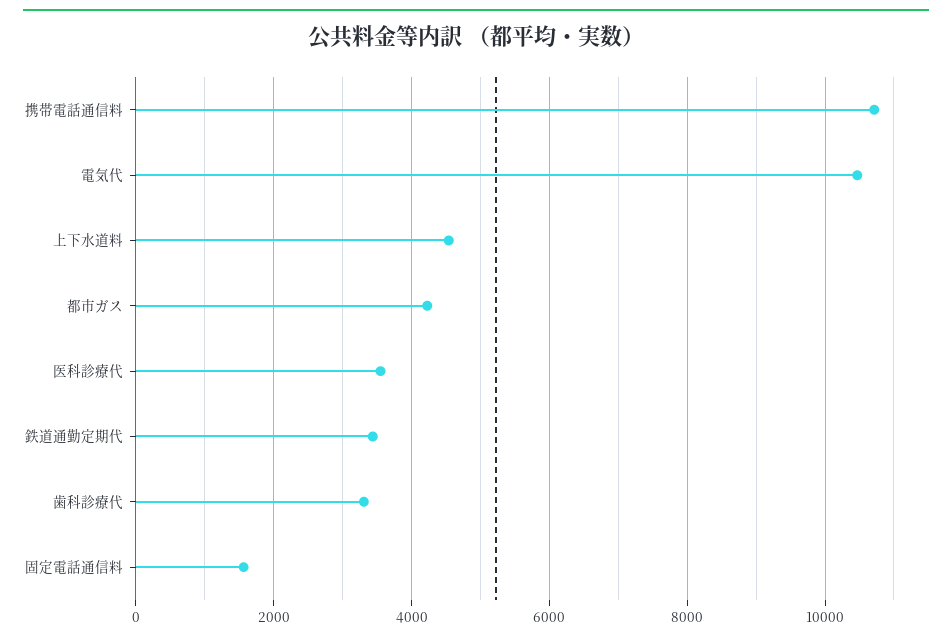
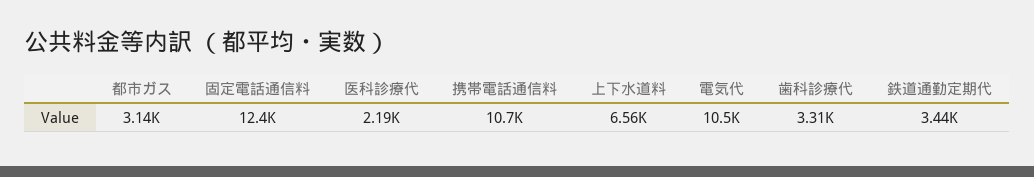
上下水道料: 4600 -> 6560
都市ガス: 4200 -> 3140
医科診療代: 3600 -> 2190
固定電話通信料: 1600 -> 12400

